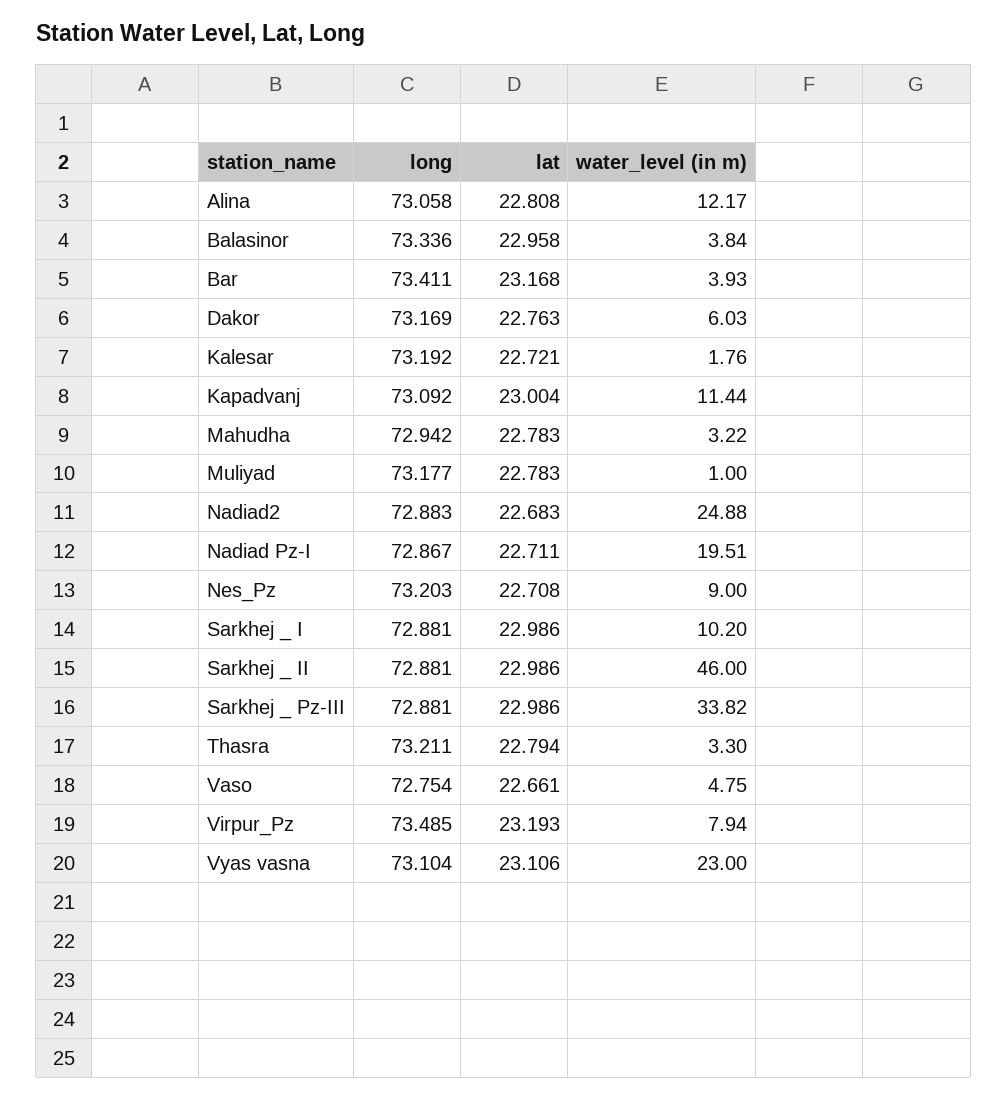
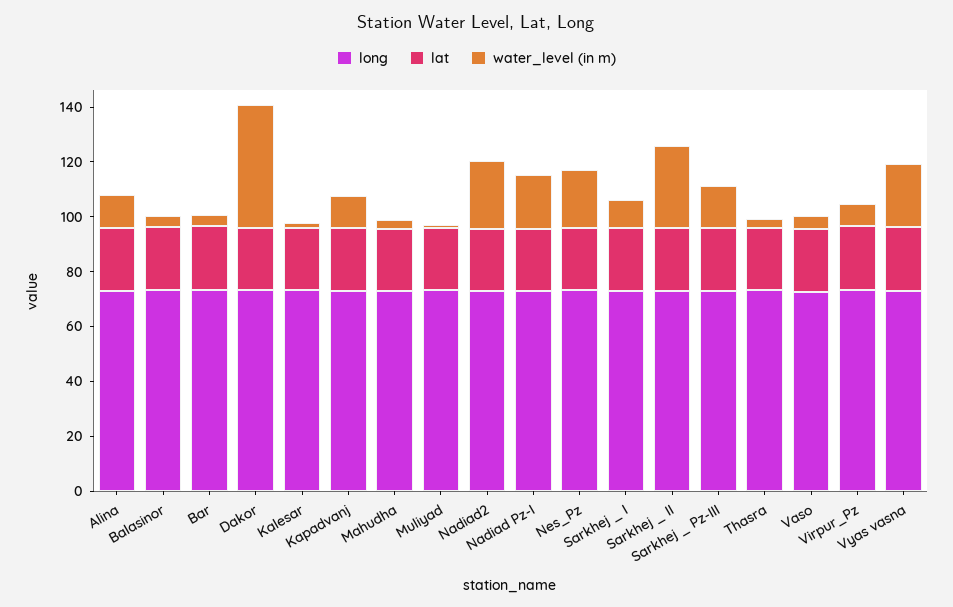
water_level (in m), Dakor: 6.03 -> 45
water_level (in m), Nes_Pz: 9 -> 20
water_level (in m), Sarkhej _ II: 46 -> 30
water_level (in m), Sarkhej _ Pz-III: 33.82 -> 15

